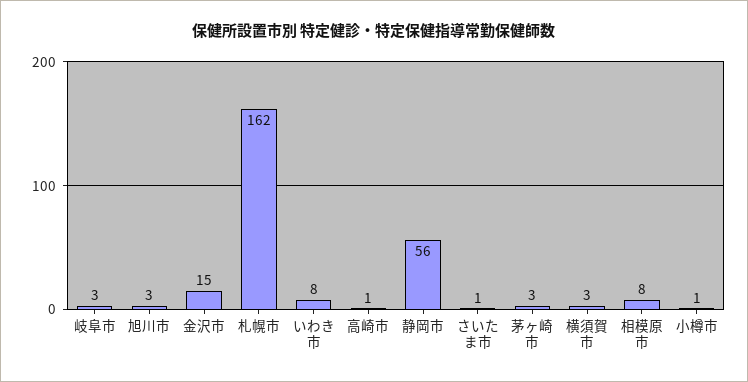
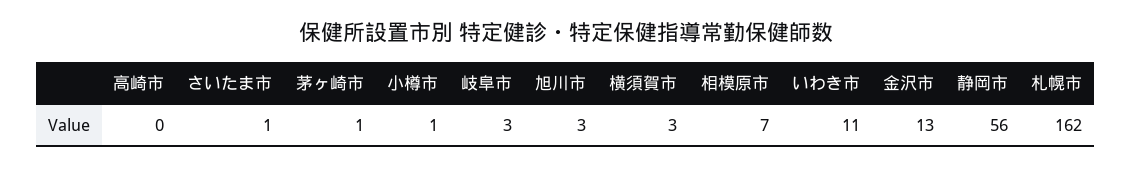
金沢市: 15 -> 13
いわき市: 8 -> 11
高崎市: 1 -> 0
茅ヶ崎市: 3 -> 1
相模原市: 8 -> 7

